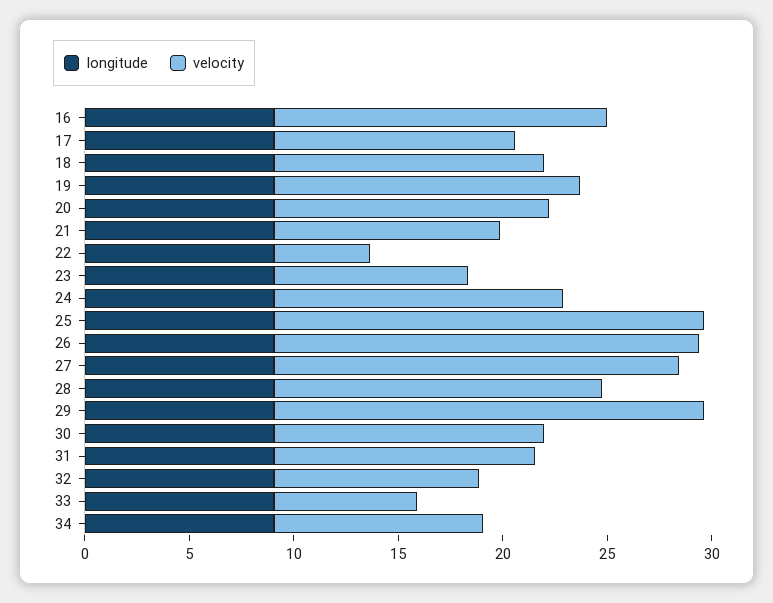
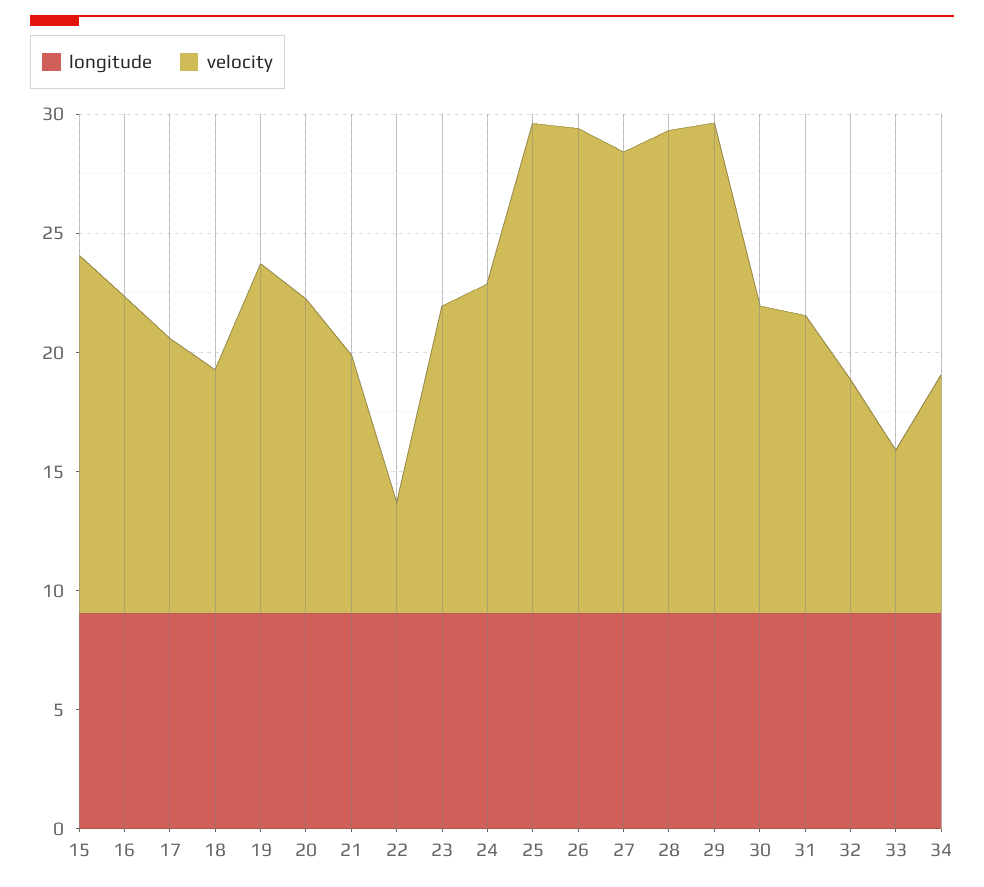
velocity, 16: 16 -> 13
velocity, 18: 13 -> 10
velocity, 23: 9 -> 13
velocity, 28: 16 -> 20
longitude, 15: none -> 9
velocity, 15: none -> 15

